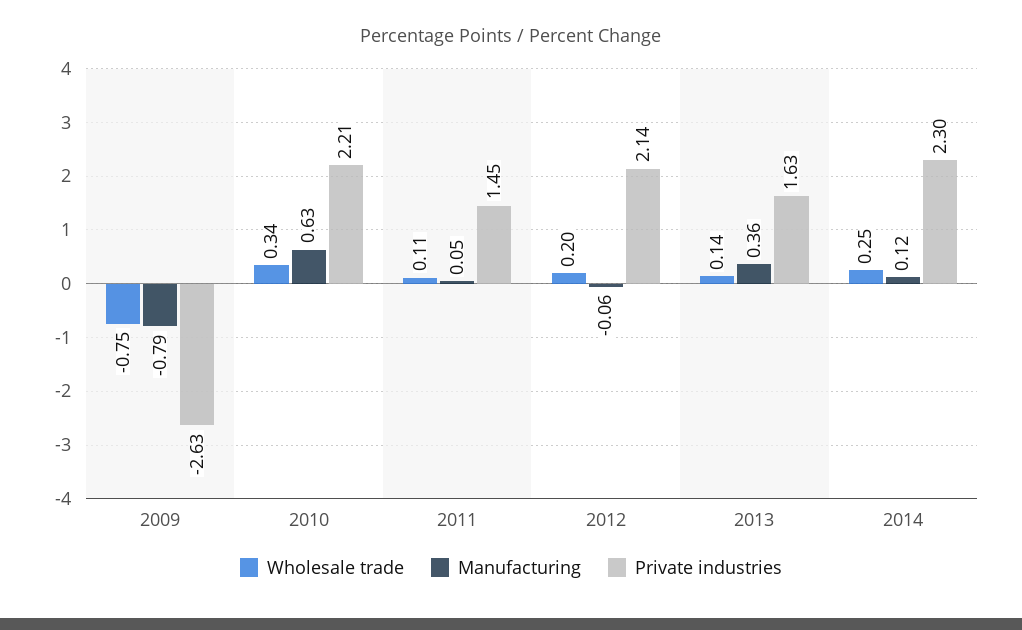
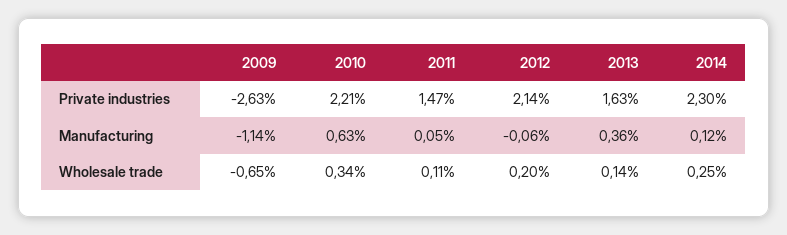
Wholesale trade, 2009: -0.75 -> -0.65
Manufacturing, 2009: -0.79 -> -1.14
Private industries, 2011: 1.45 -> 1.47

